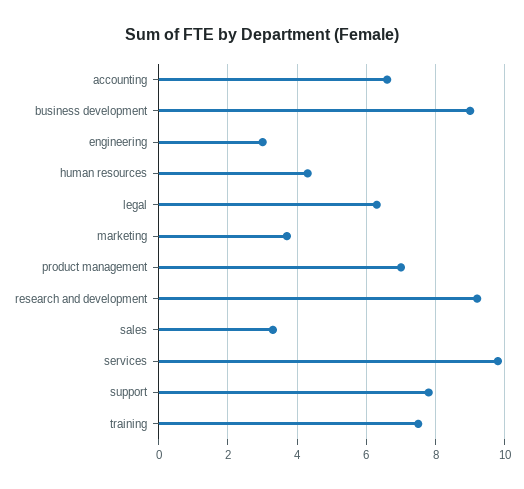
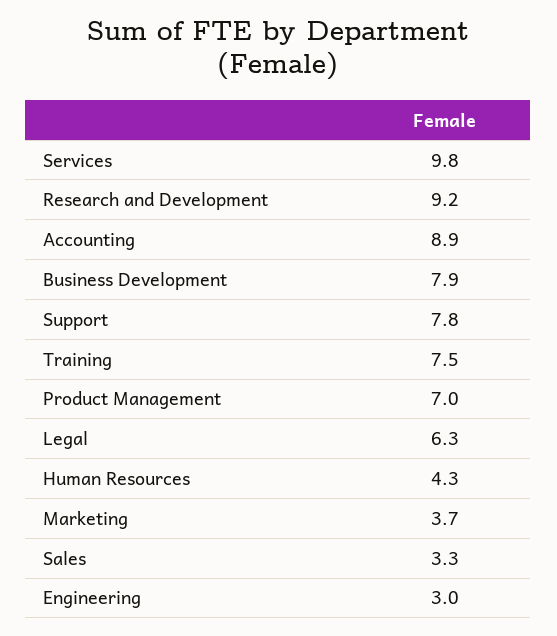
accounting: 6.5 -> 8.9
business development: 9 -> 7.9

